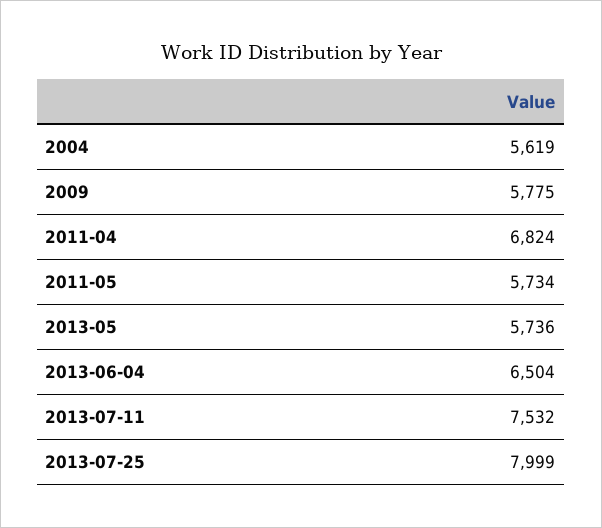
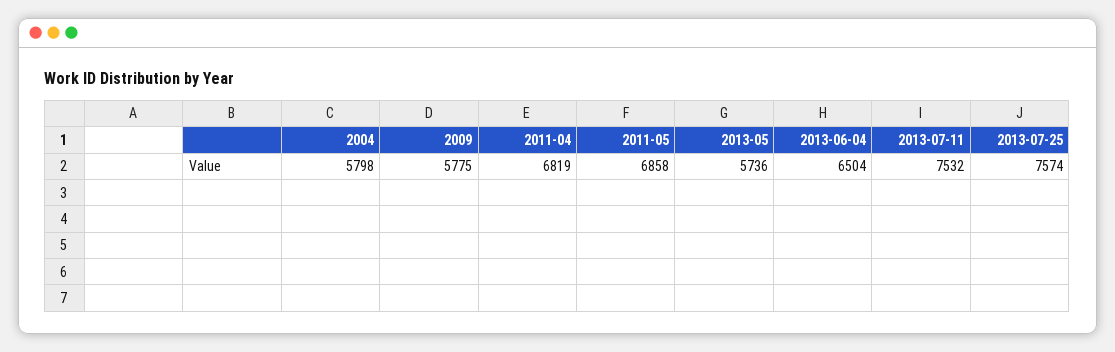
2004: 5619 -> 5798
2011-04: 6824 -> 6819
2011-05: 5734 -> 6858
2013-07-25: 7999 -> 7574

